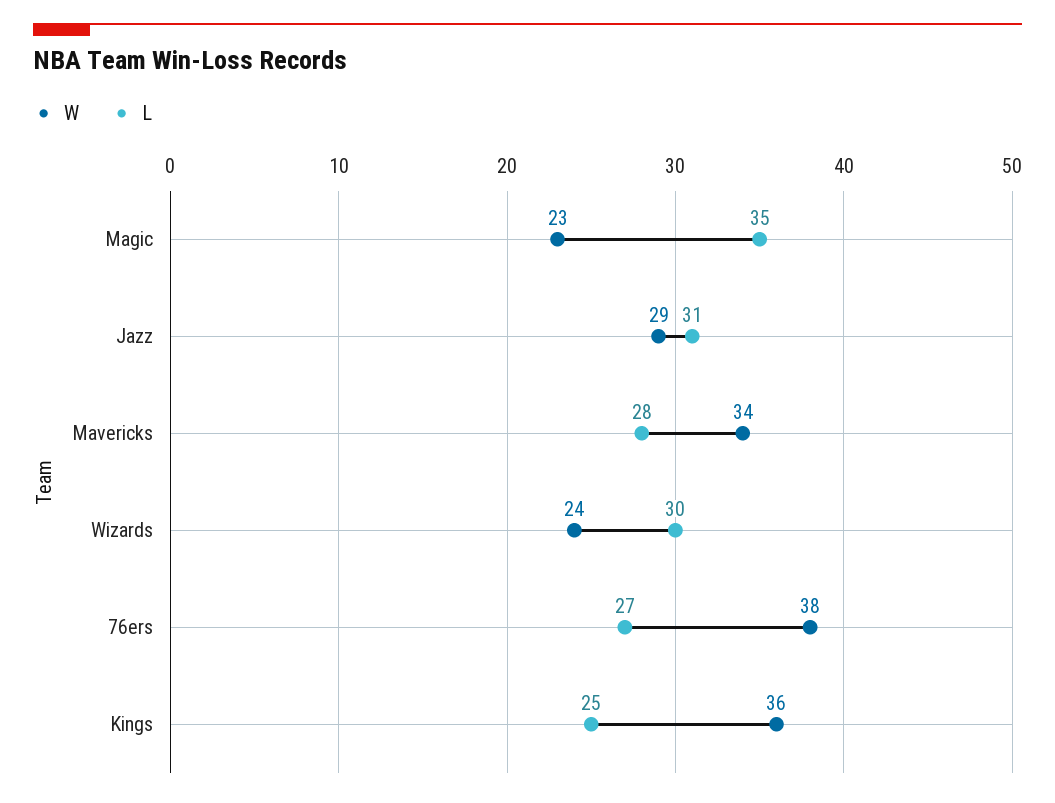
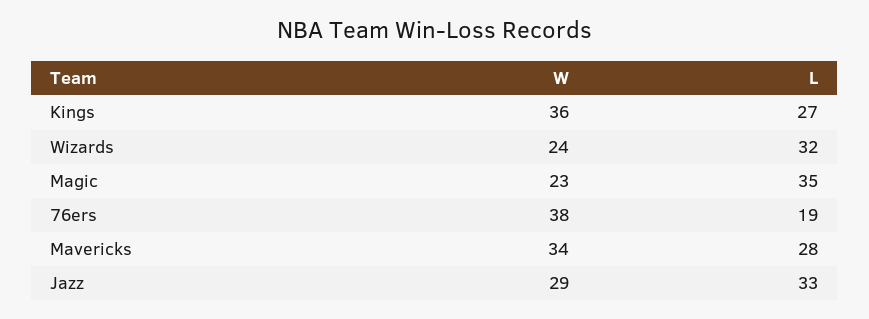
L, Jazz: 31 -> 33
L, Wizards: 30 -> 32
L, 76ers: 27 -> 19
L, Kings: 25 -> 27

